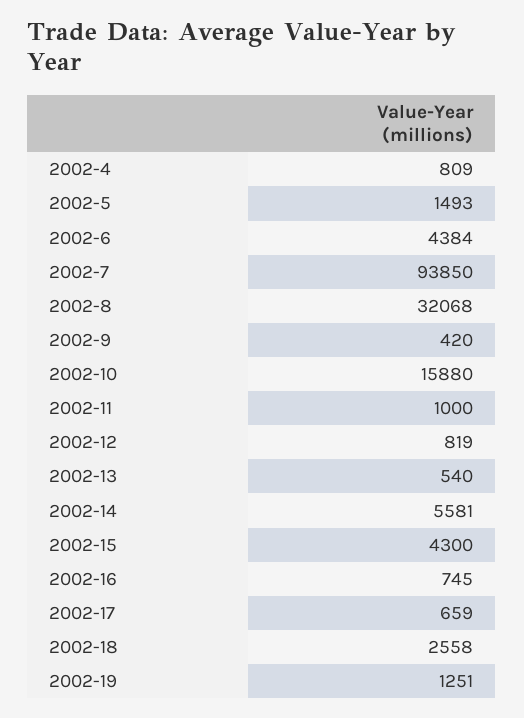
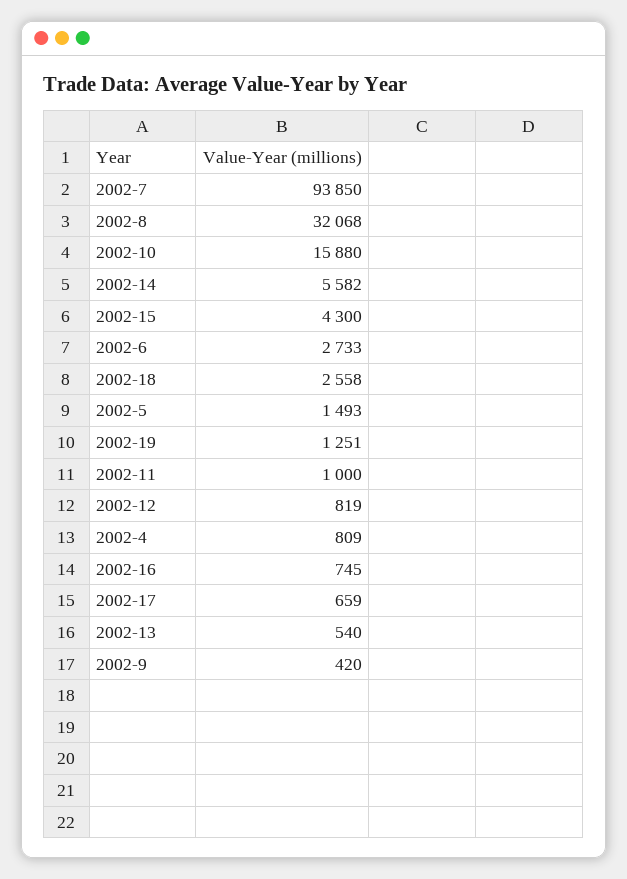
2002-6: 4384 -> 2733
2002-14: 5581 -> 5582

